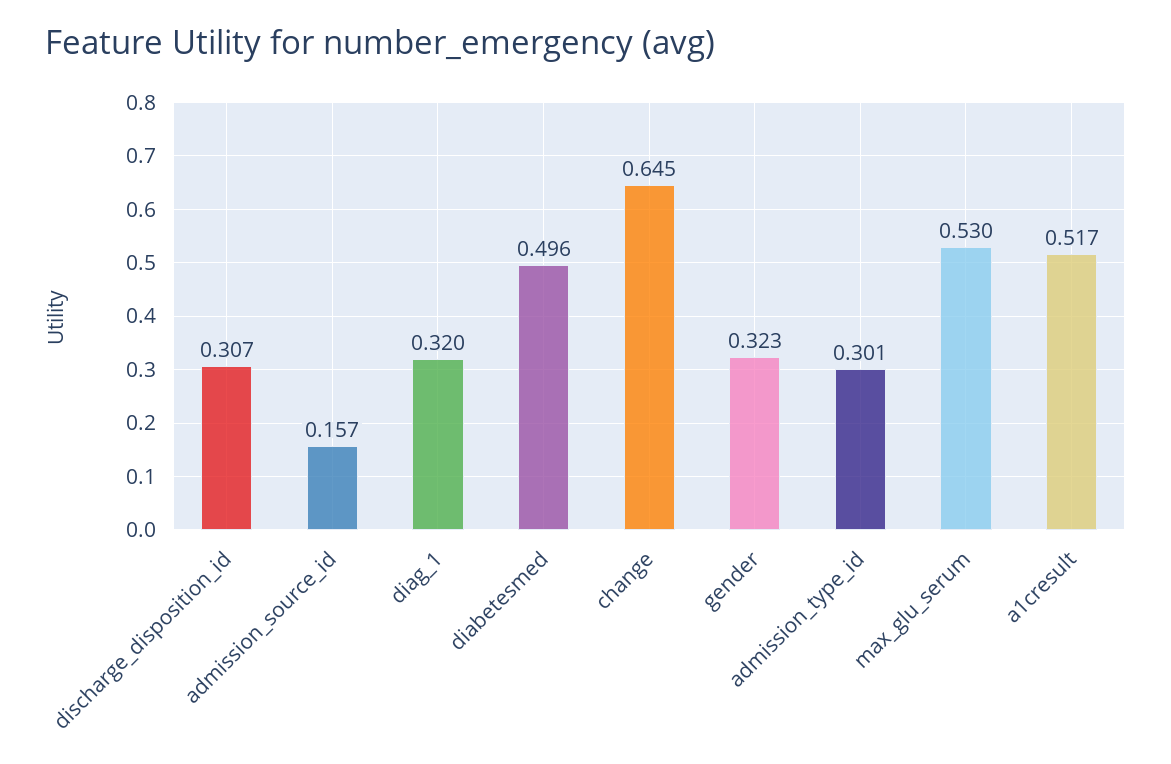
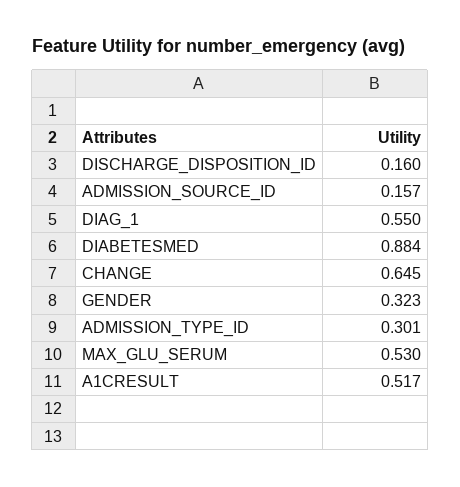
discharge_disposition_id: 0.307 -> 0.16
diag_1: 0.32 -> 0.55
diabetesmed: 0.496 -> 0.884

